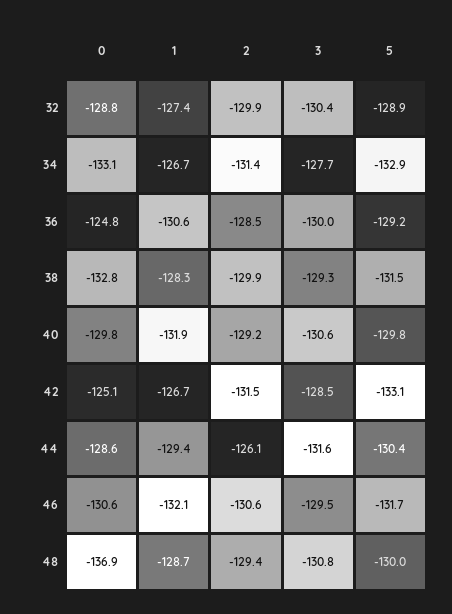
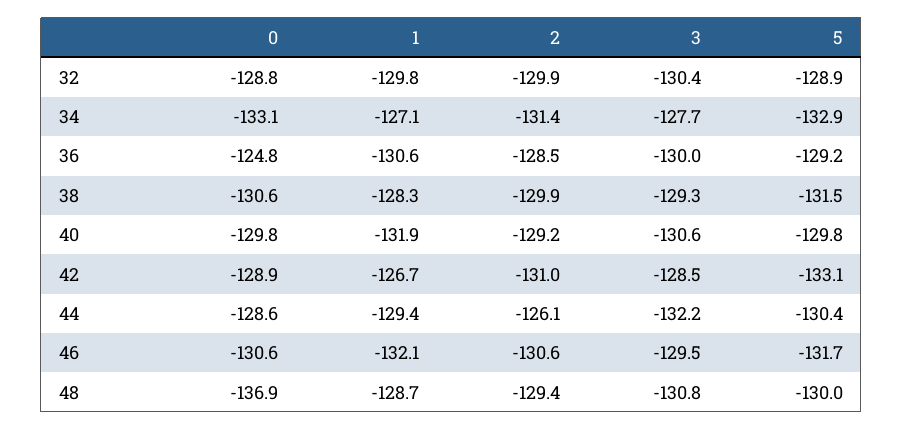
1, 32: -127.4 -> -129.8
1, 34: -126.7 -> -127.1
0, 38: -132.8 -> -130.6
0, 42: -125.1 -> -128.9
2, 42: -131.5 -> -131
3, 44: -131.6 -> -132.2

